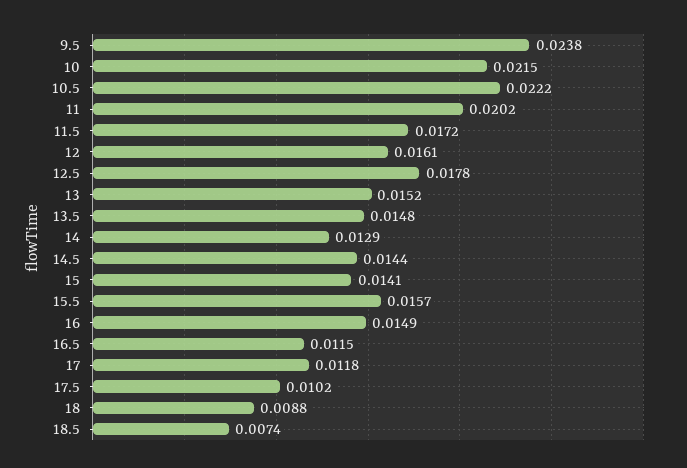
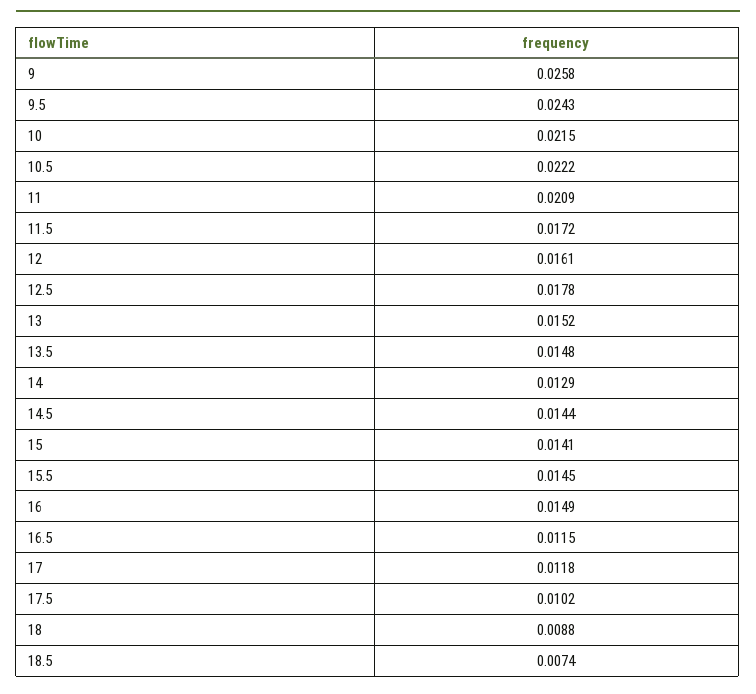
9.5: 0.0238 -> 0.0243
11: 0.0202 -> 0.0209
15.5: 0.0157 -> 0.0145
9: none -> 0.0258

